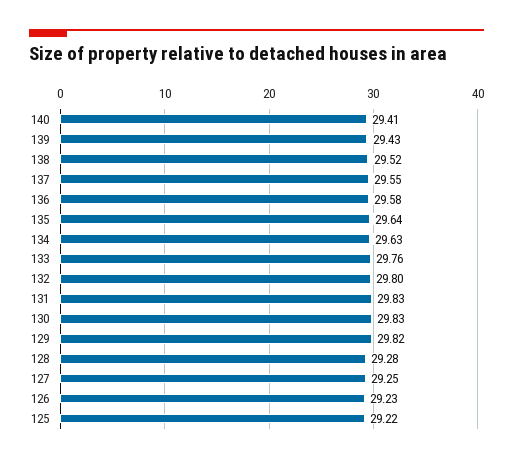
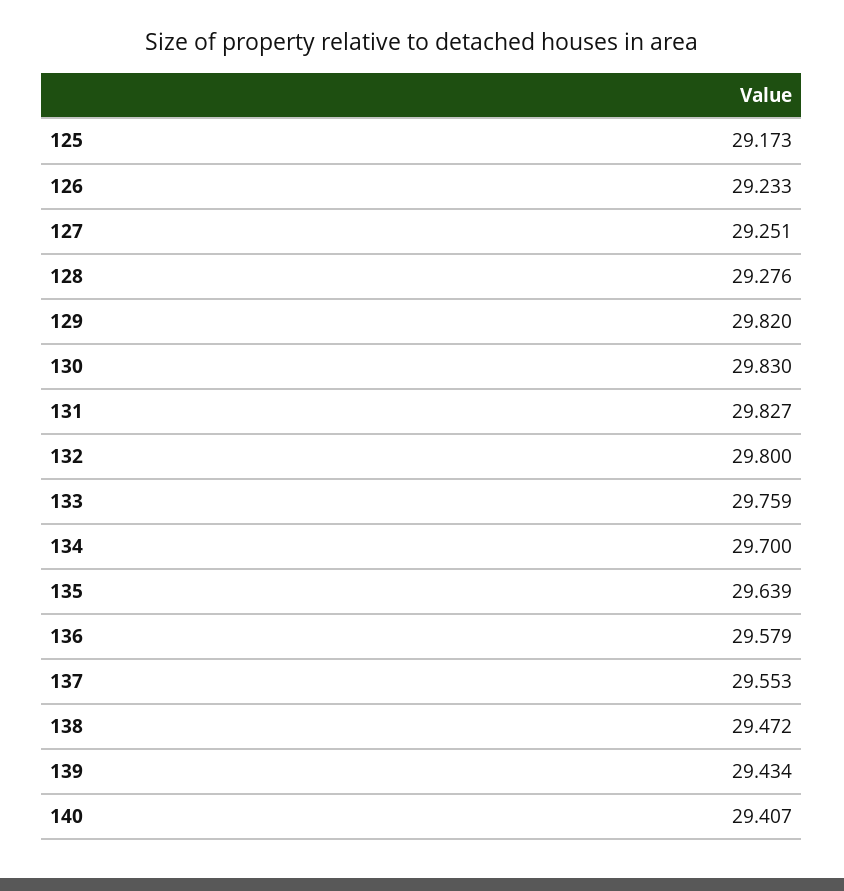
138: 29.52 -> 29.472
134: 29.63 -> 29.7
125: 29.22 -> 29.173

